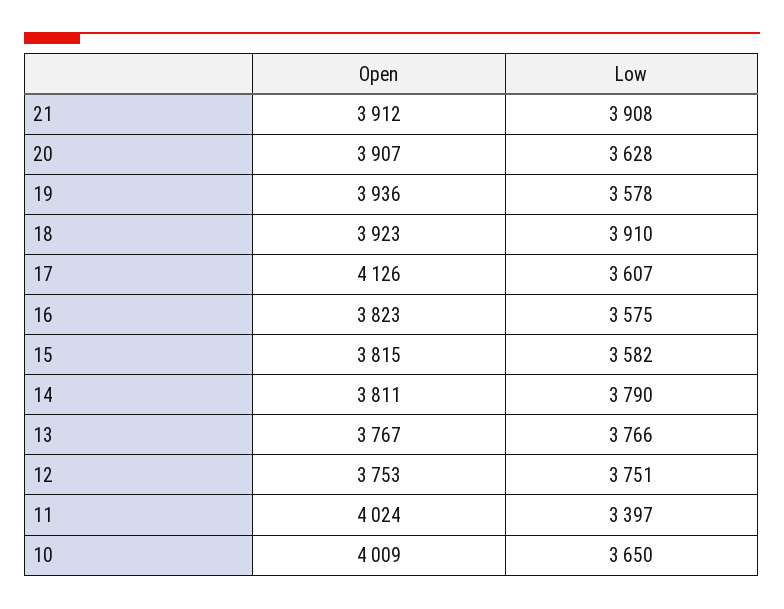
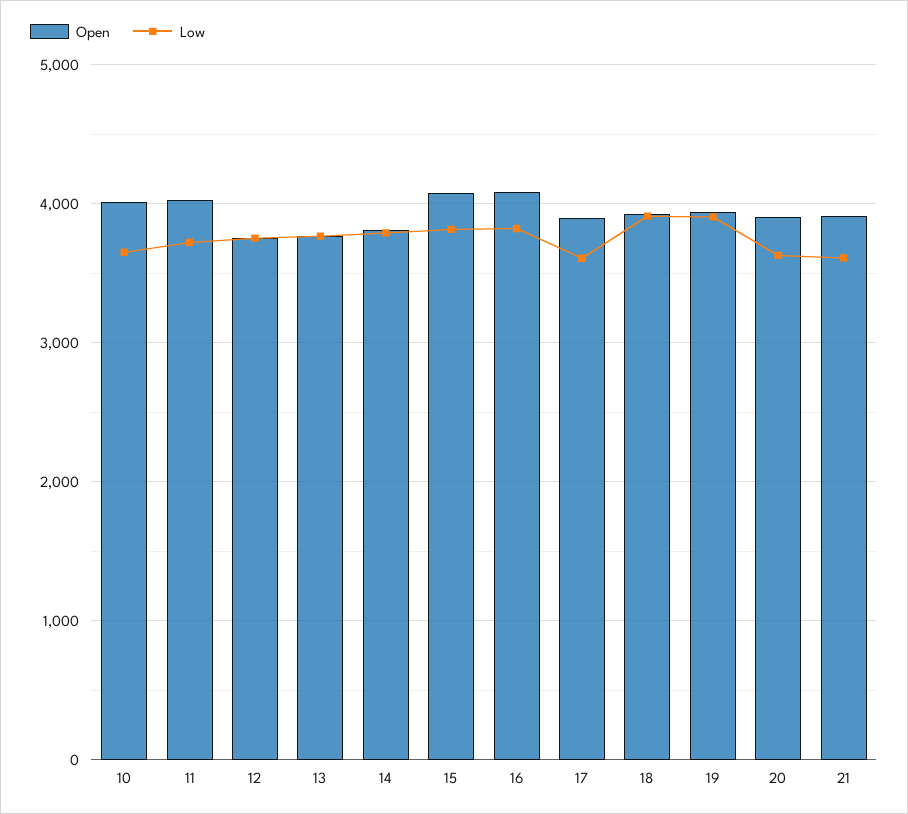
Low, 21: 3908 -> 3600
Low, 19: 3578 -> 3900
Open, 17: 4126 -> 3900
Open, 16: 3823 -> 4100
Low, 16: 3575 -> 3800
Open, 15: 3815 -> 4100
Low, 15: 3582 -> 3800
Low, 11: 3397 -> 3700

